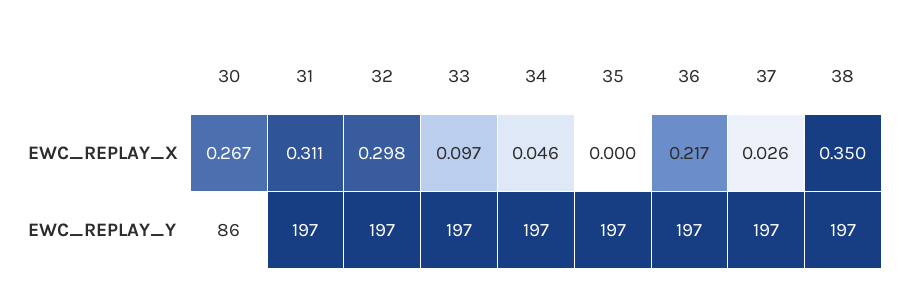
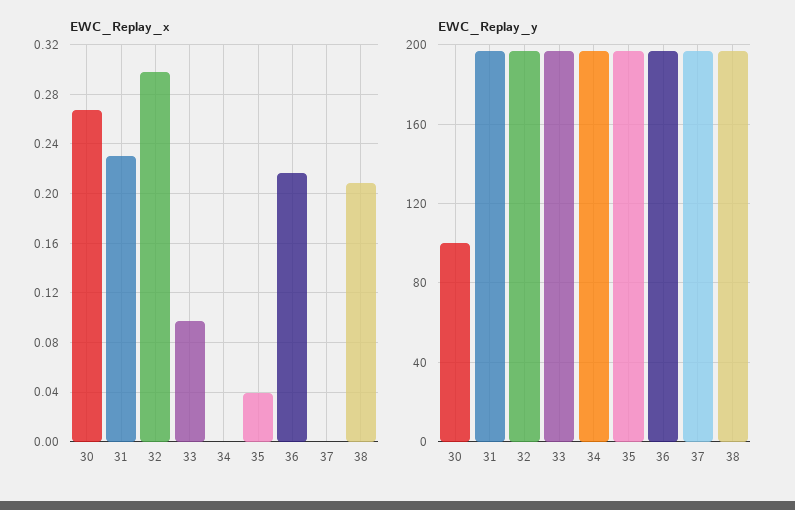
EWC_REPLAY_X, 31: 0.311 -> 0.23
EWC_REPLAY_X, 34: 0.046 -> 0
EWC_REPLAY_X, 35: 0 -> 0.04
EWC_REPLAY_X, 37: 0.026 -> 0
EWC_REPLAY_X, 38: 0.35 -> 0.21
EWC_REPLAY_Y, 30: 86 -> 100

